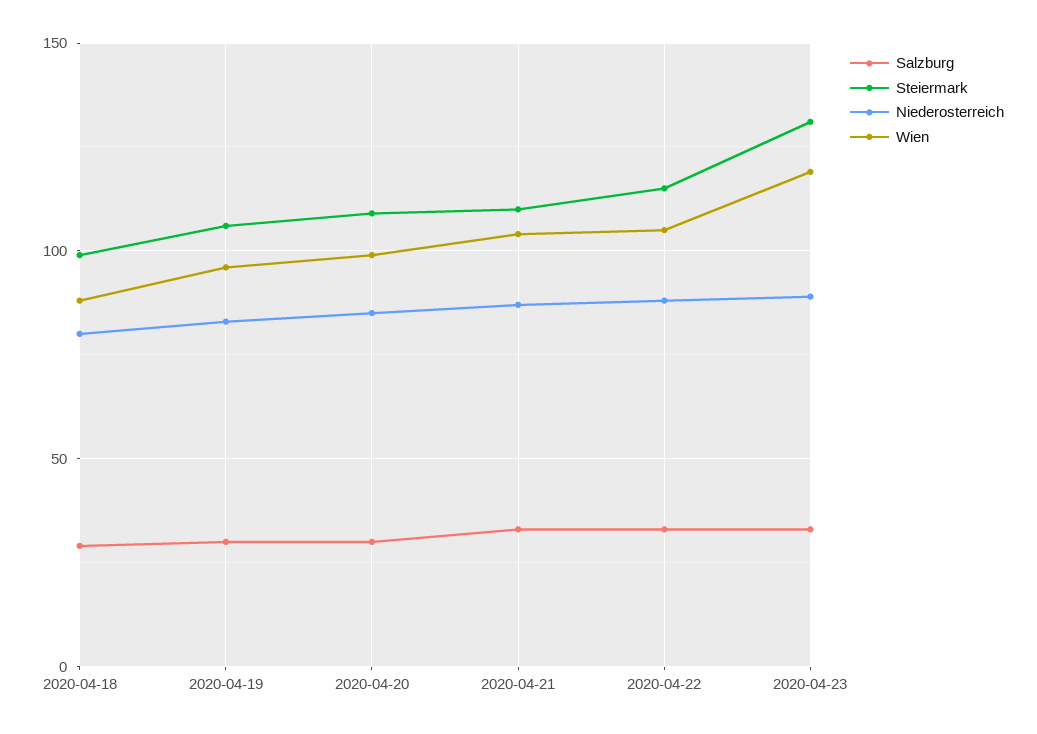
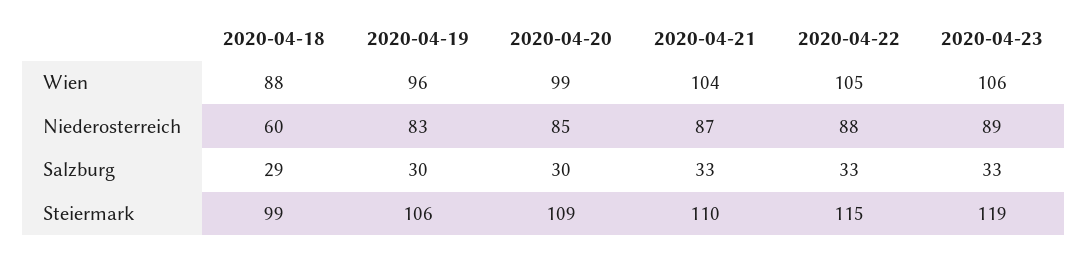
Niederosterreich, 2020-04-18: 80 -> 60
Steiermark, 2020-04-23: 130 -> 119
Wien, 2020-04-23: 120 -> 106

